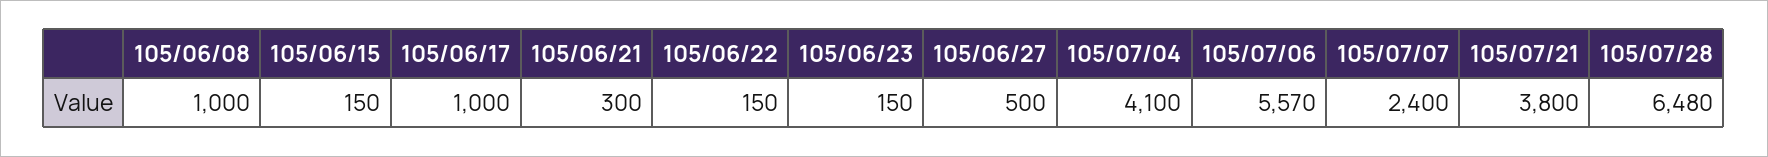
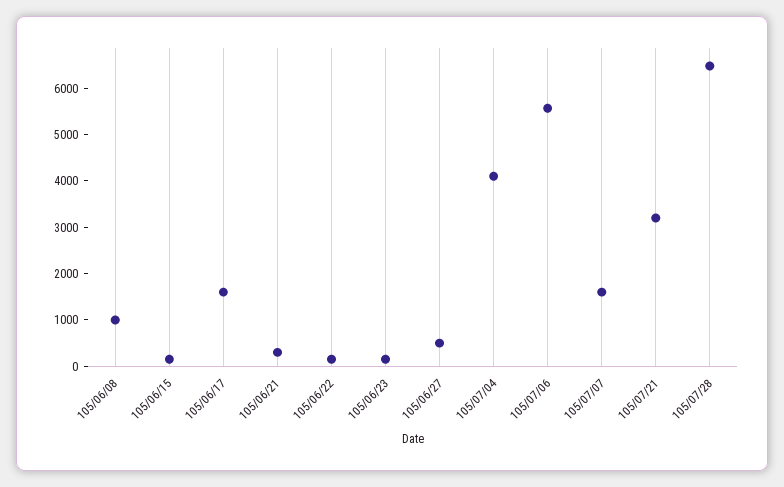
105/06/17: 1000 -> 1600
105/07/07: 2400 -> 1600
105/07/21: 3800 -> 3200

